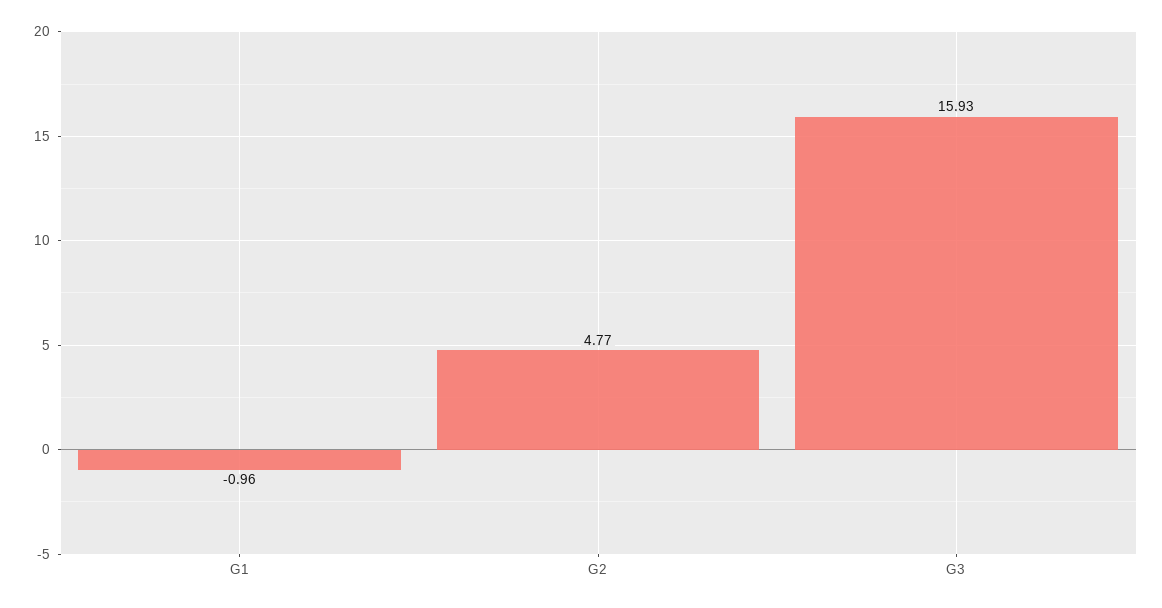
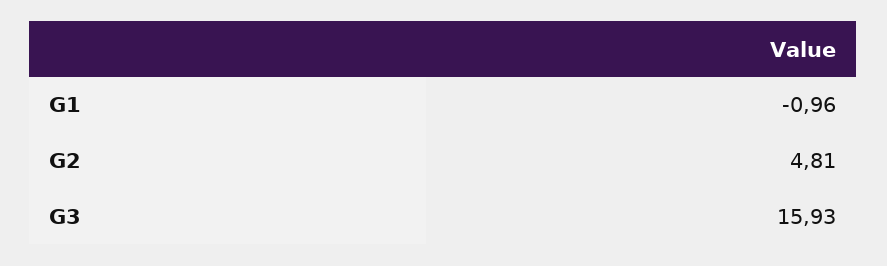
G2: 4.77 -> 4.81

